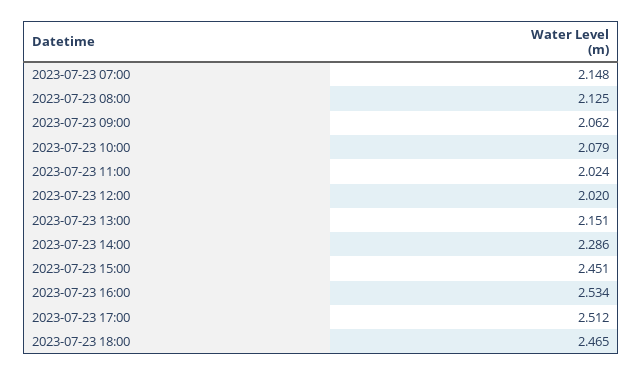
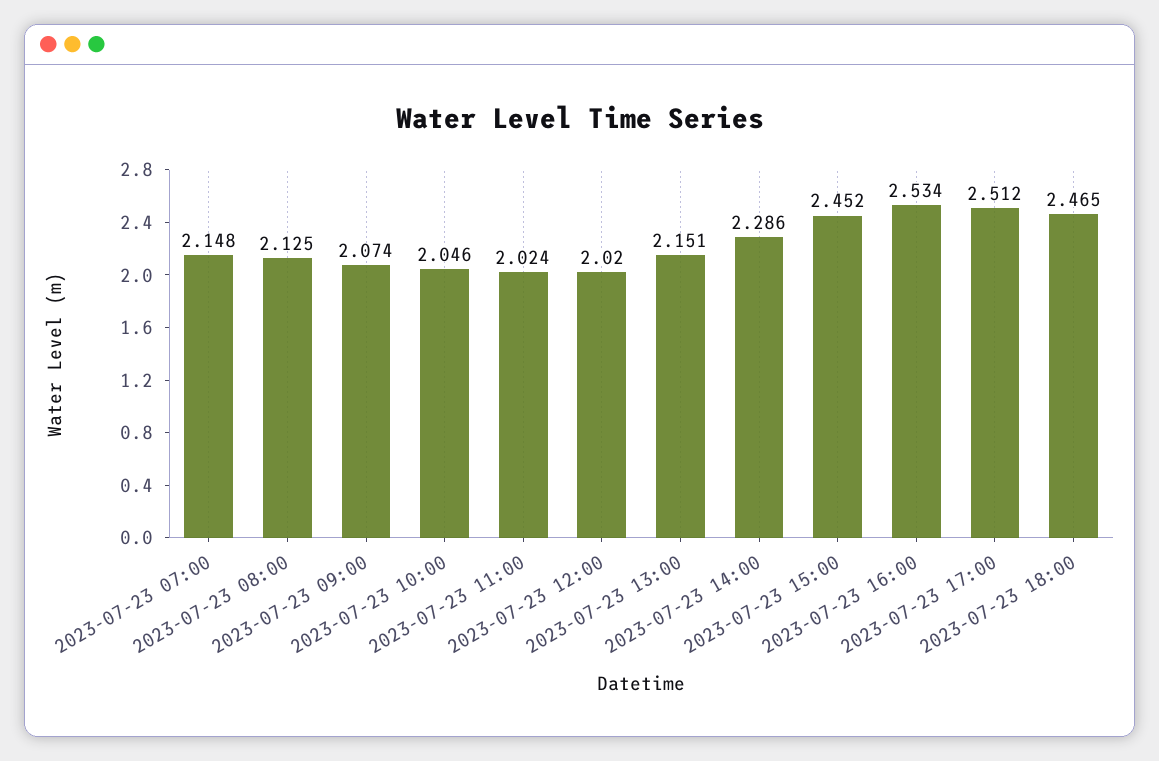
2023-07-23 09:00: 2.062 -> 2.074
2023-07-23 10:00: 2.079 -> 2.046
2023-07-23 15:00: 2.451 -> 2.452

